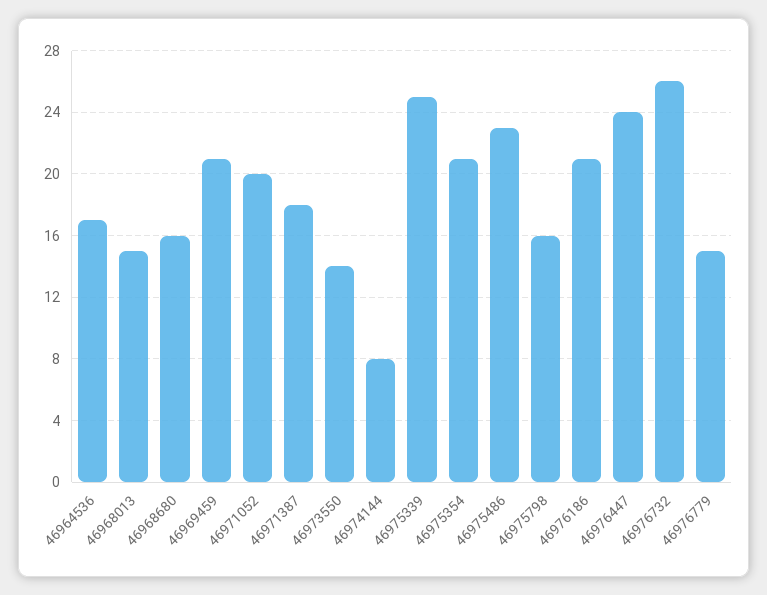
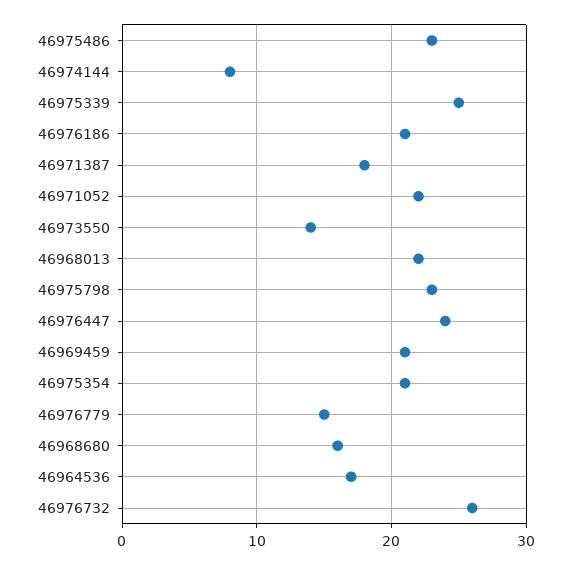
46968013: 15 -> 22
46971052: 20 -> 22
46975798: 16 -> 23

